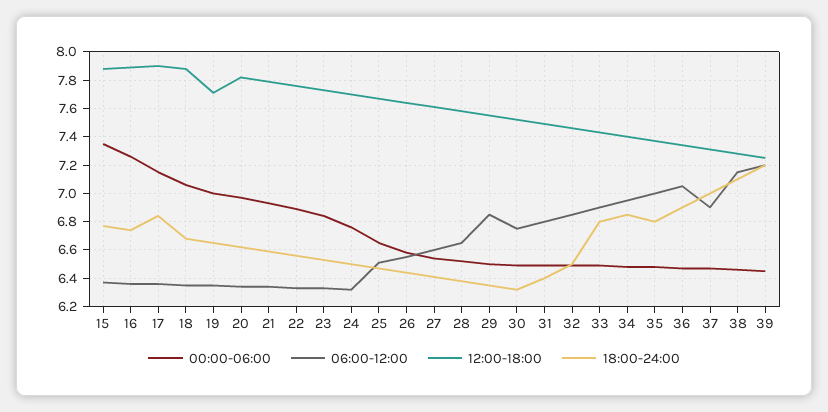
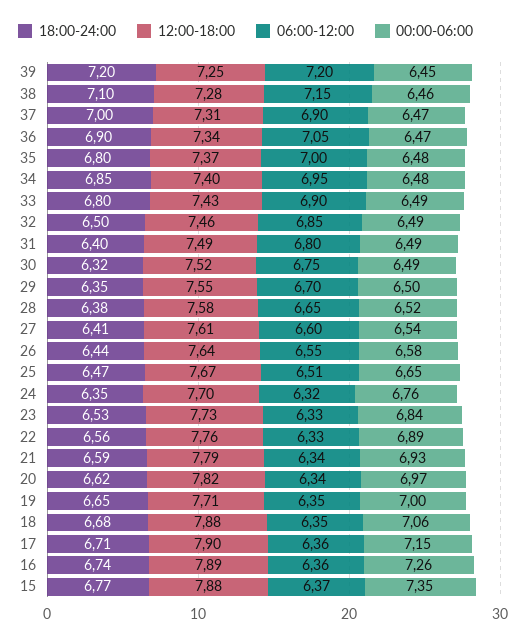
18:00-24:00, 17: 6.85 -> 6.71
18:00-24:00, 24: 6.5 -> 6.35
06:00-12:00, 29: 6.85 -> 6.7

